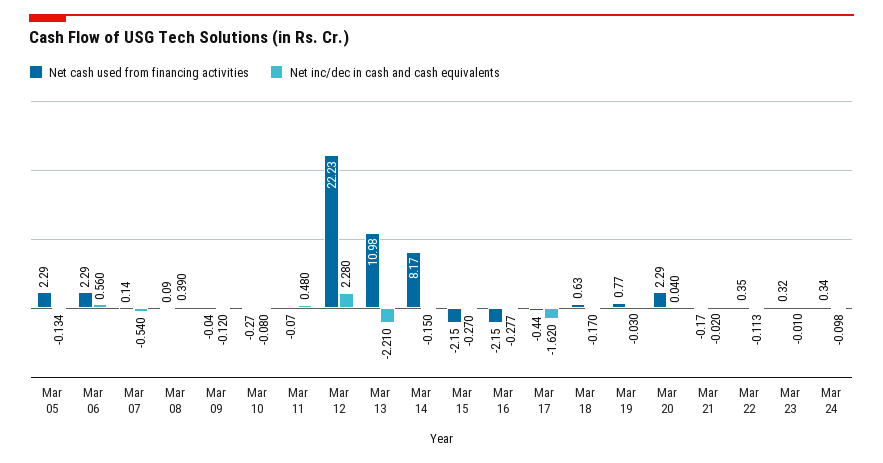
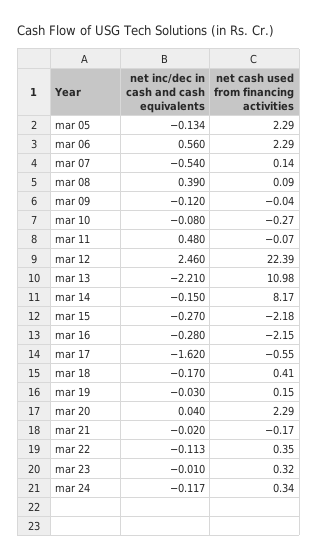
Net cash used from financing activities, Mar 12: 22.23 -> 22.39
Net inc/dec in cash and cash equivalents, Mar 12: 2.28 -> 2.46
Net cash used from financing activities, Mar 15: -2.15 -> -2.18
Net inc/dec in cash and cash equivalents, Mar 16: -0.277 -> -0.28
Net cash used from financing activities, Mar 17: -0.44 -> -0.55
Net cash used from financing activities, Mar 18: 0.63 -> 0.41
Net cash used from financing activities, Mar 19: 0.77 -> 0.15
Net inc/dec in cash and cash equivalents, Mar 24: -0.098 -> -0.117

